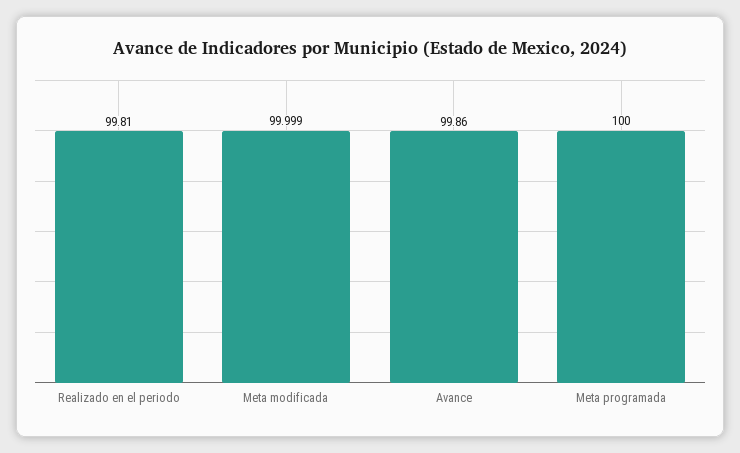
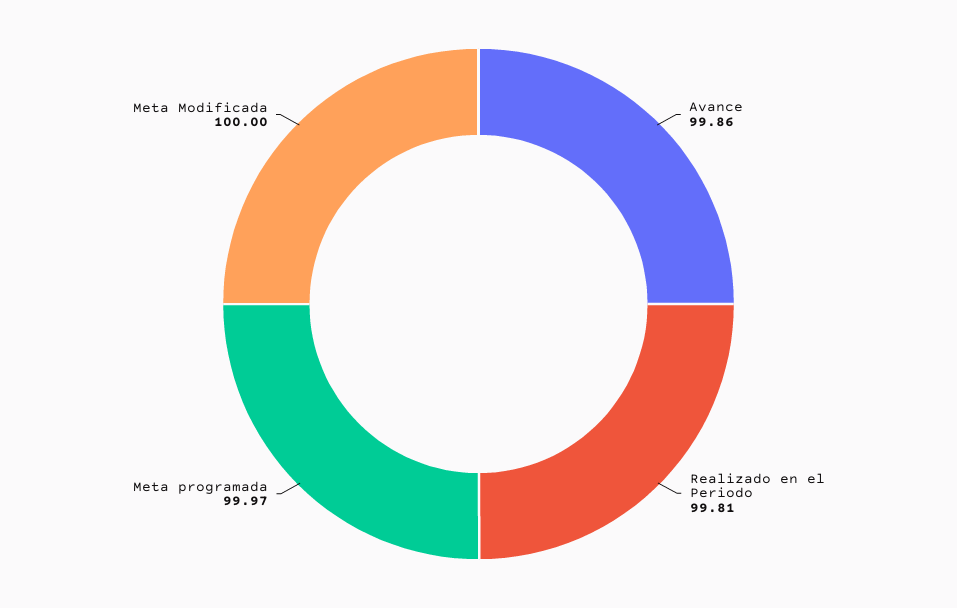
Meta modificada: 99.999 -> 100
Meta programada: 100 -> 99.97

